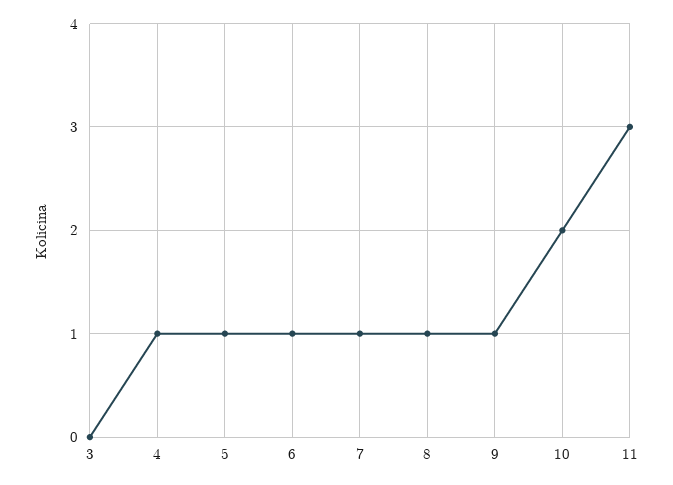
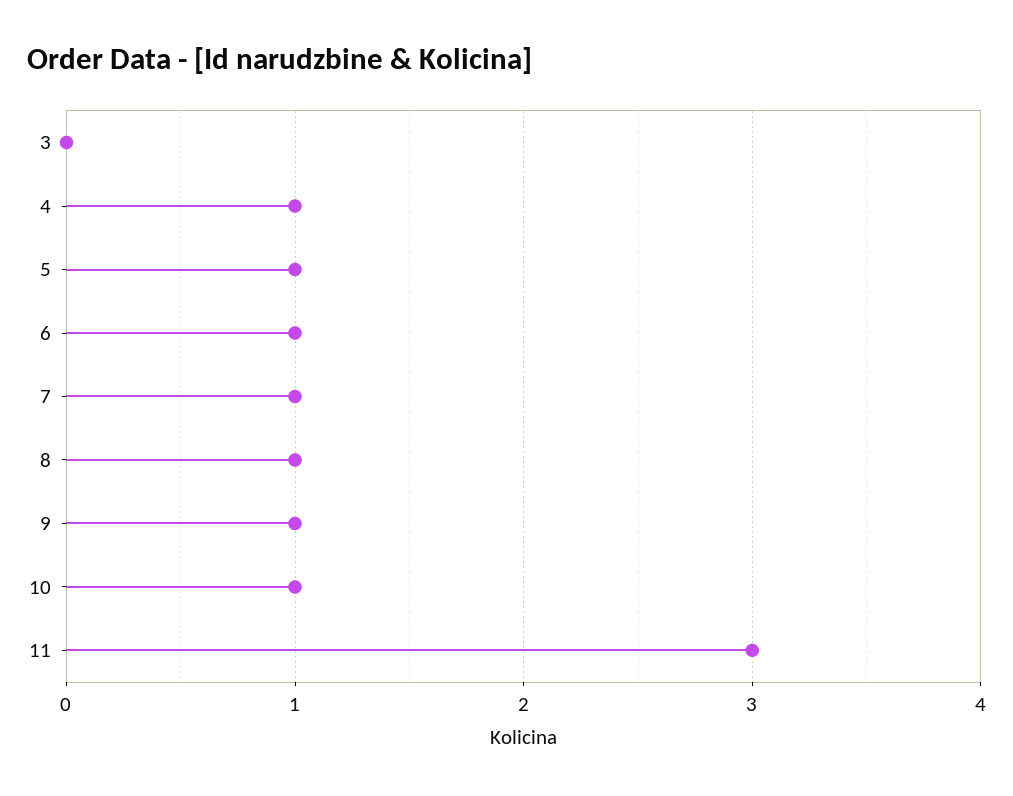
10: 2 -> 1

